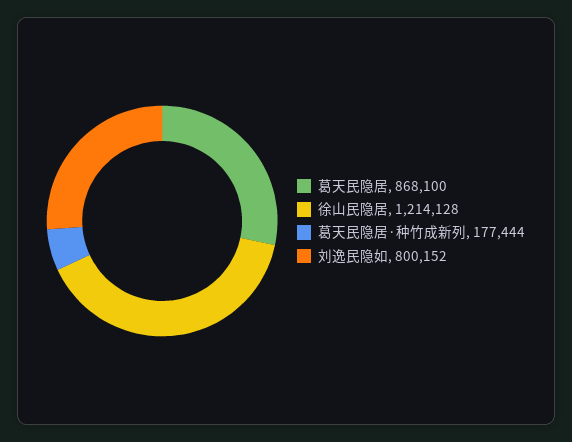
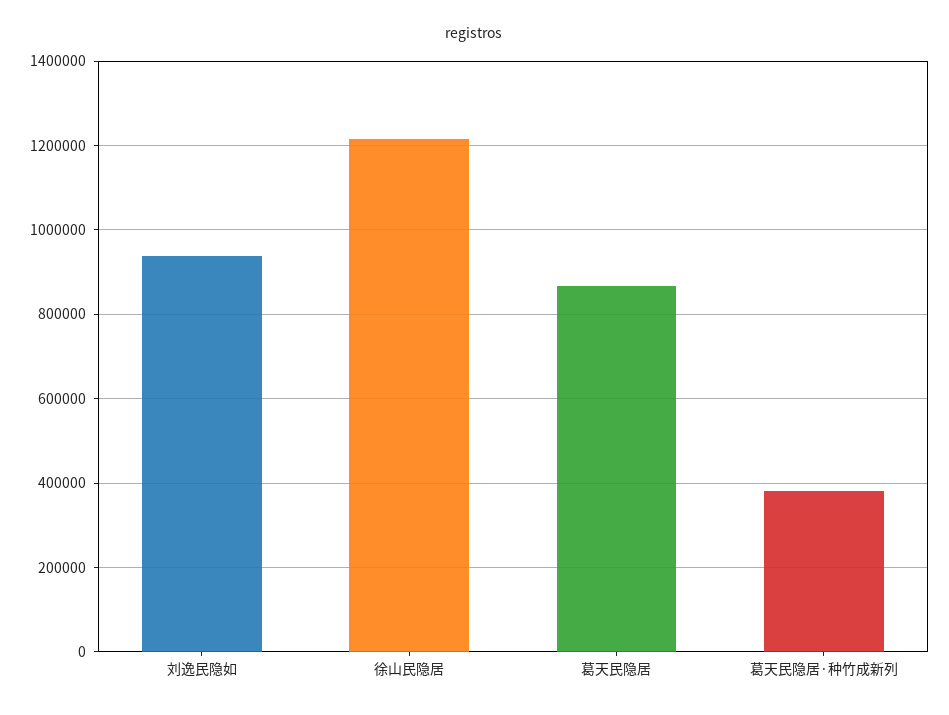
葛天民隐居·种竹成新列: 177444 -> 380000
刘逸民隐如: 800152 -> 940000

